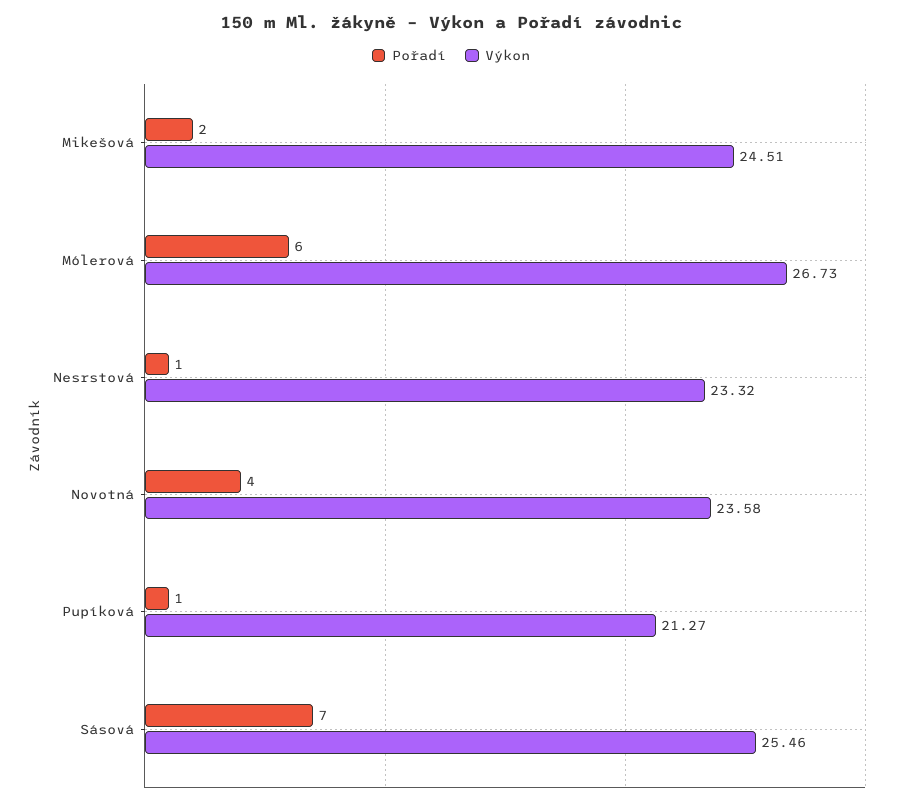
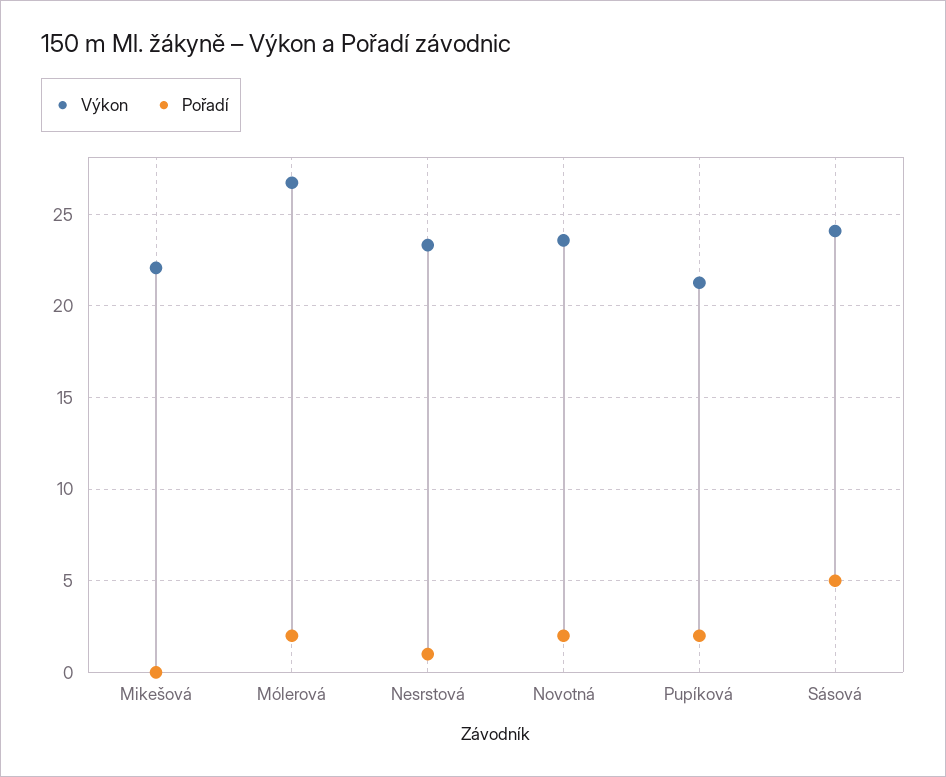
Pořadí, Mikešová: 2 -> 0
Výkon, Mikešová: 24.51 -> 22
Pořadí, Mólerová: 6 -> 2
Pořadí, Novotná: 4 -> 2
Pořadí, Pupíková: 1 -> 2
Pořadí, Sásová: 7 -> 5
Výkon, Sásová: 25.46 -> 24

